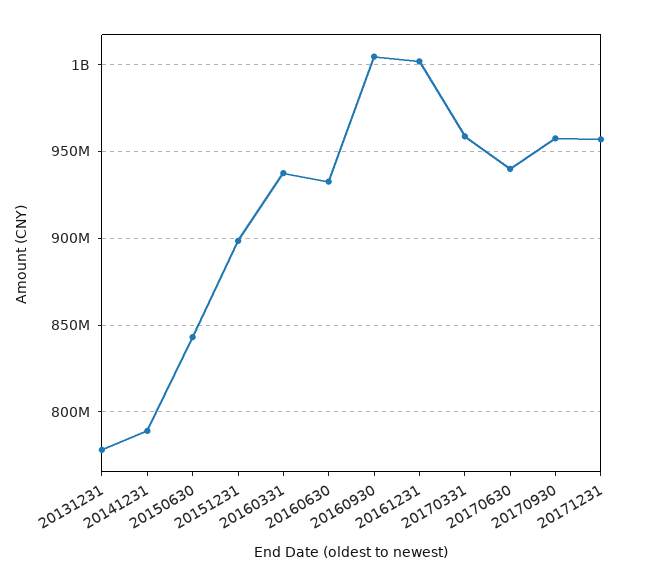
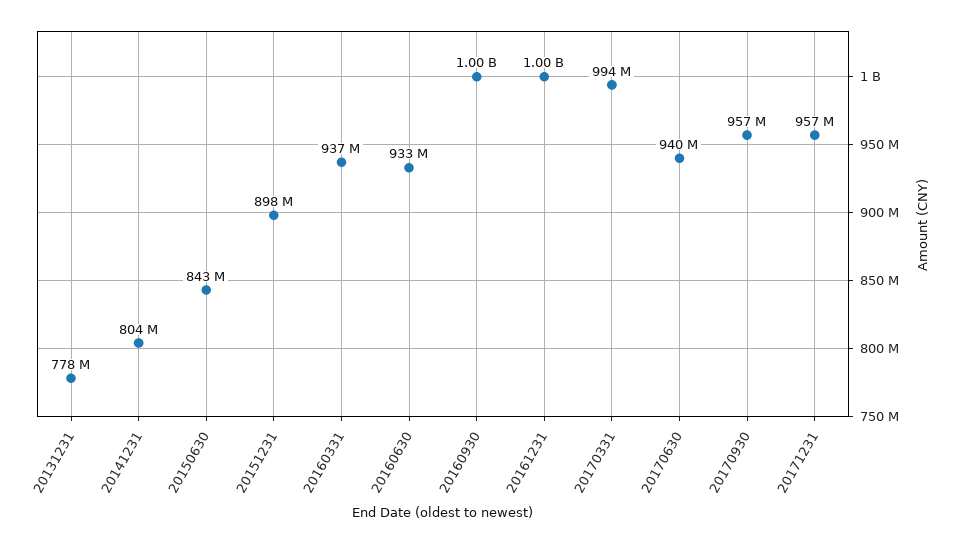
20141231: 790000000 -> 804000000
20170331: 960000000 -> 994000000

